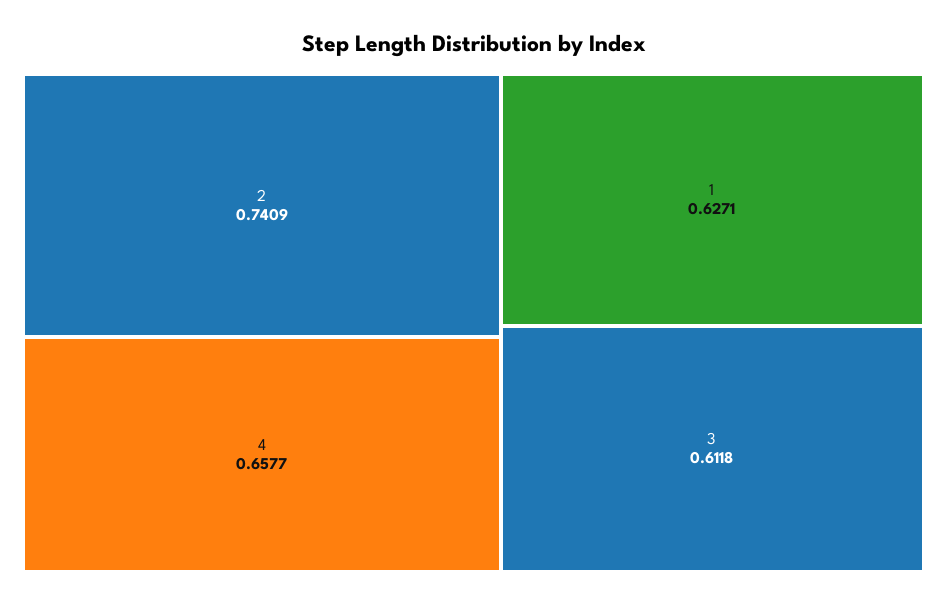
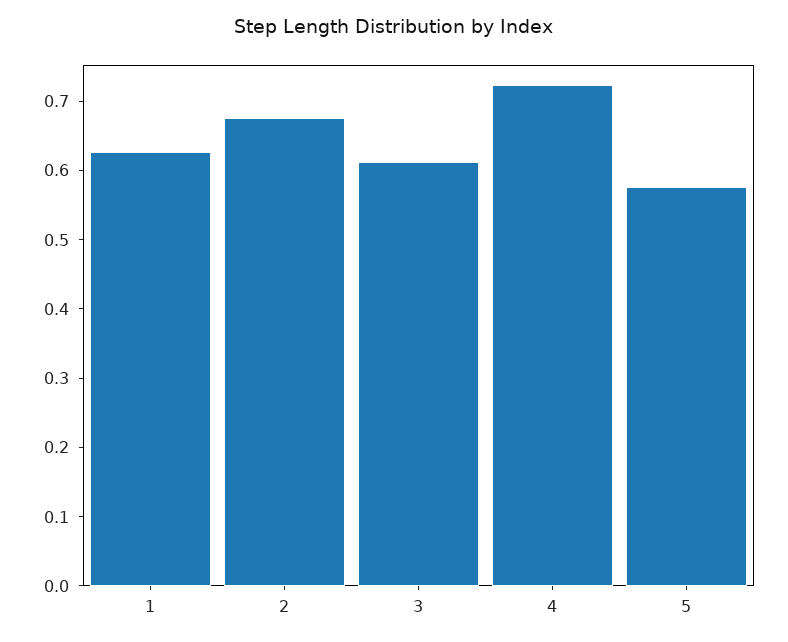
2: 0.7409 -> 0.68
4: 0.6577 -> 0.72
5: none -> 0.58

